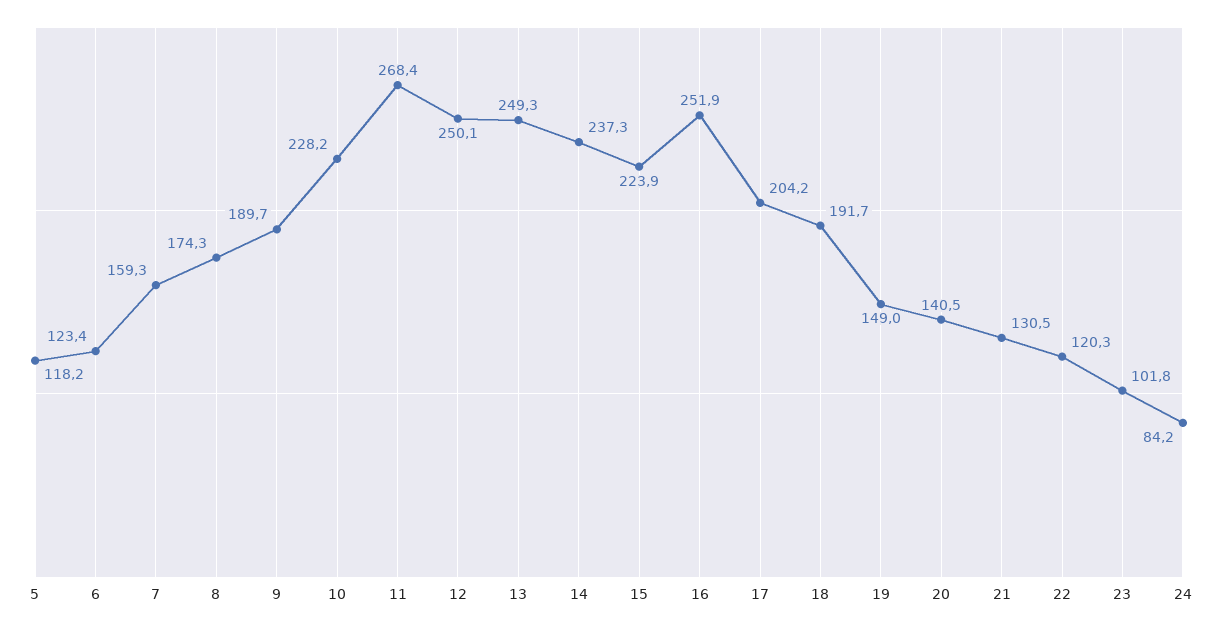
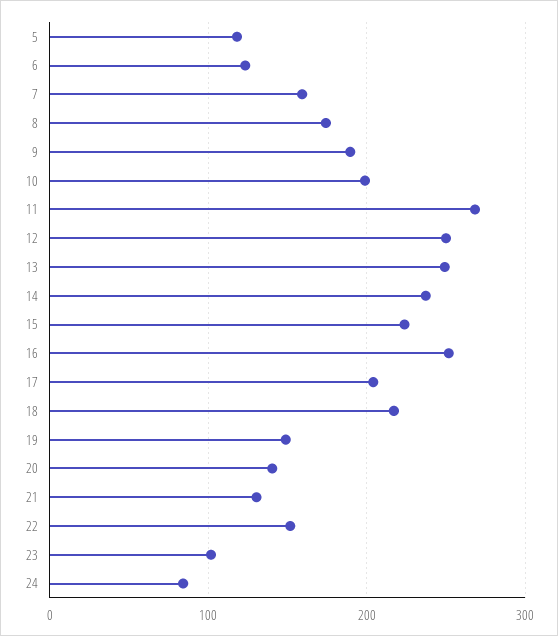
10: 228.2 -> 200
18: 191.7 -> 220
22: 120.3 -> 150

